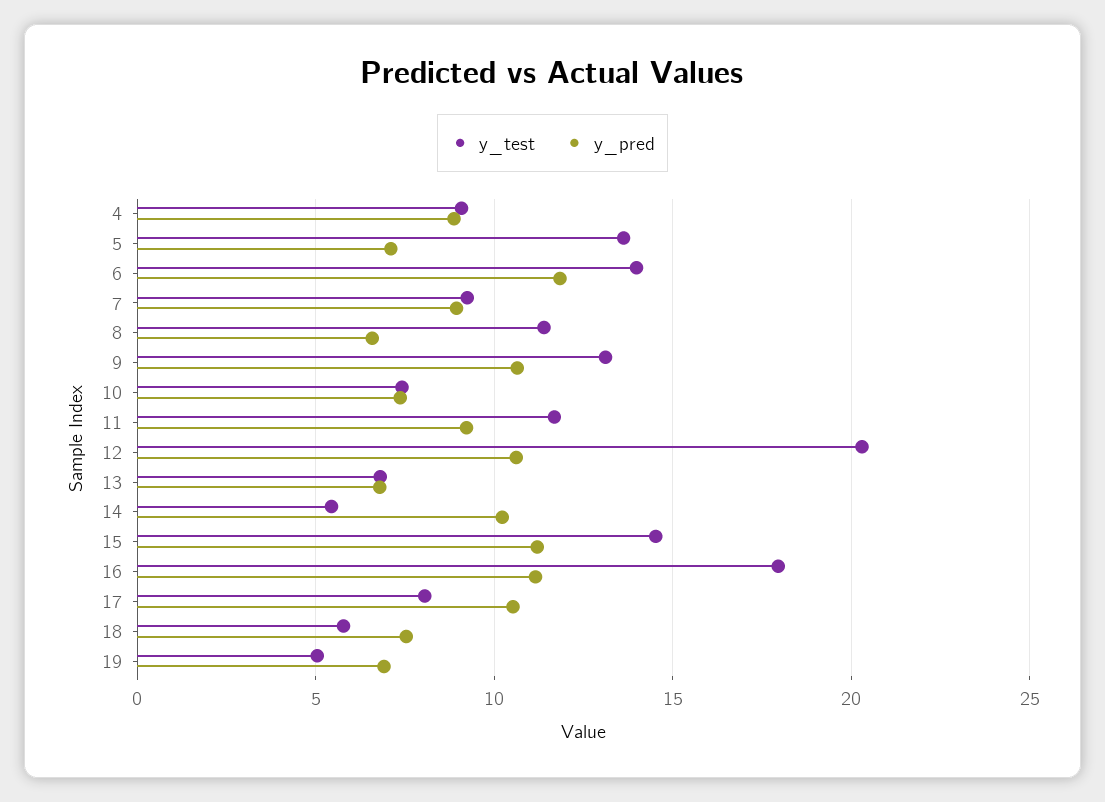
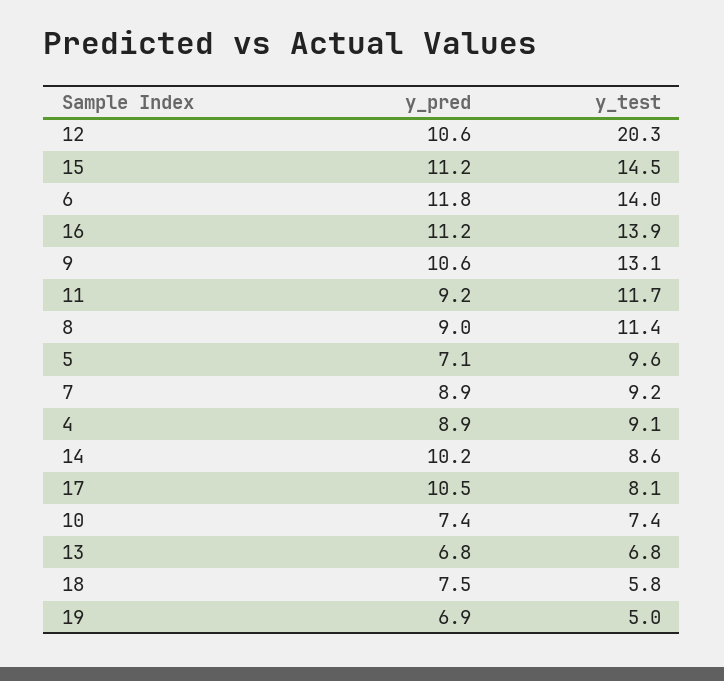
y_test, 5: 13.5 -> 9.6
y_pred, 8: 6.5 -> 9
y_test, 14: 5.5 -> 8.6
y_test, 16: 18 -> 13.9

